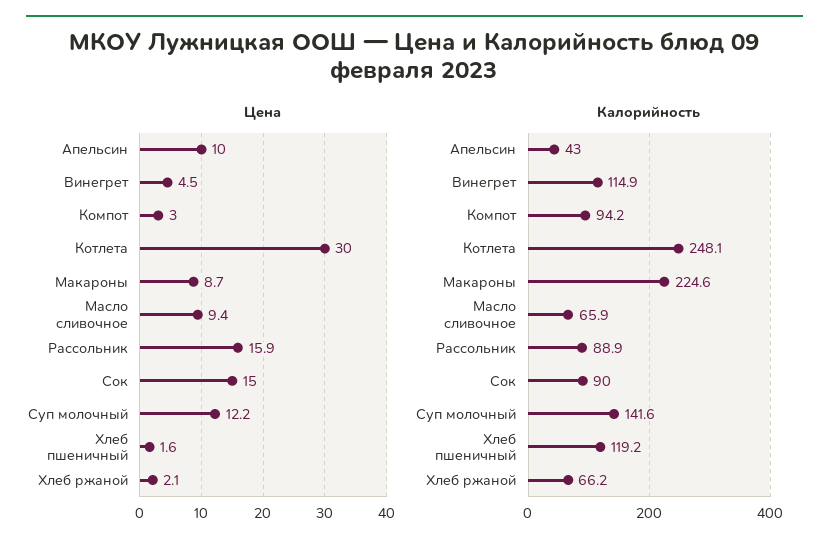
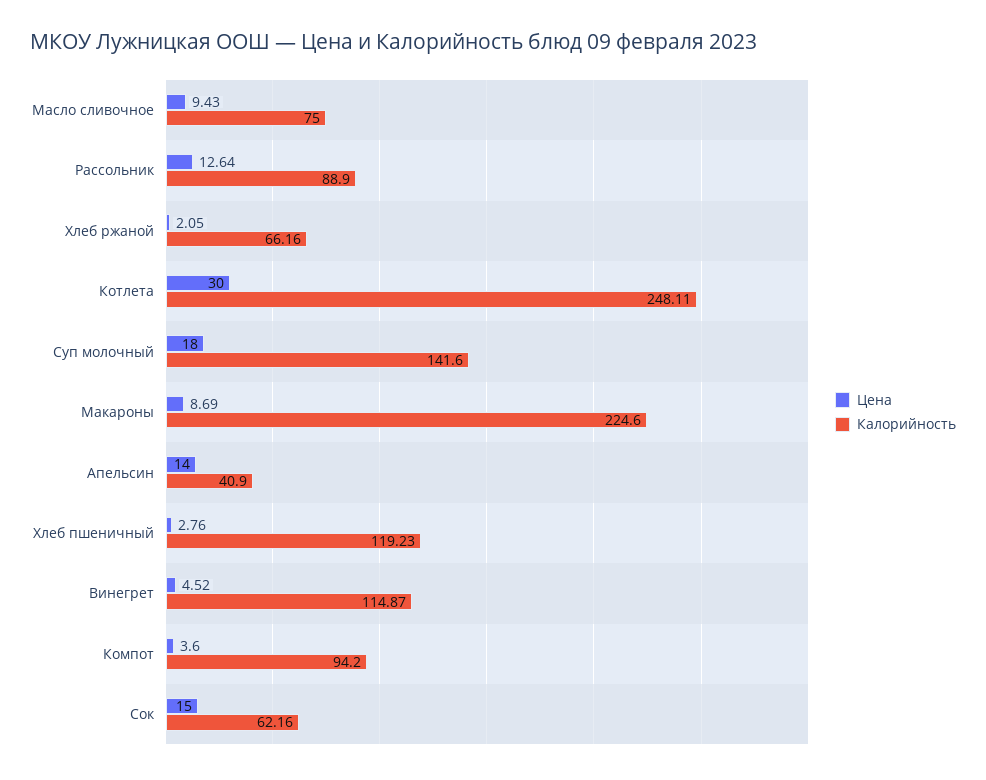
Цена, Апельсин: 10 -> 14
Цена, Компот: 3 -> 3.6
Цена, Рассольник: 15.9 -> 12.64
Цена, Суп молочный: 12.2 -> 18
Цена, Хлеб пшеничный: 1.6 -> 2.76
Калорийность, Апельсин: 43 -> 40.9
Калорийность, Масло сливочное: 65.9 -> 75
Калорийность, Сок: 90 -> 62.16

